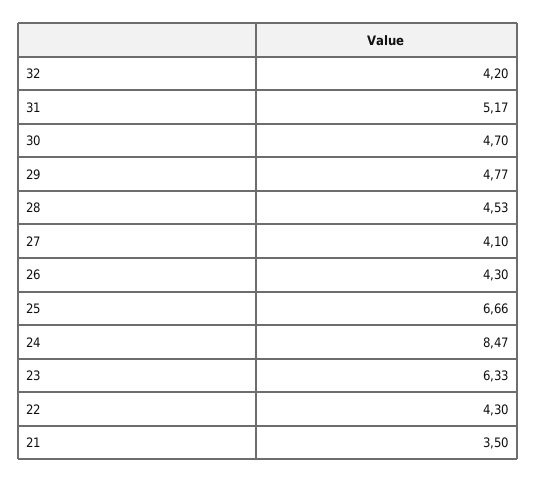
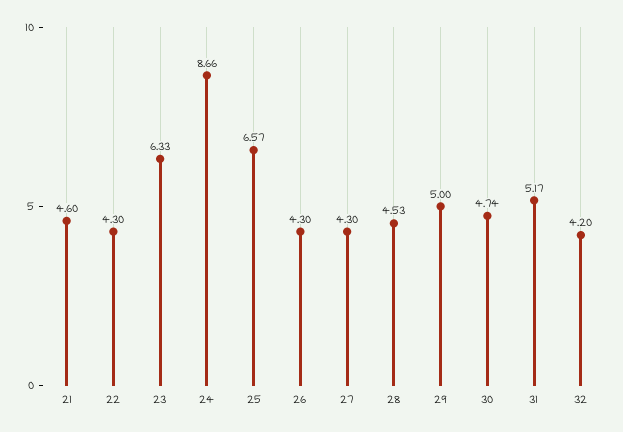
30: 4.7 -> 4.74
29: 4.77 -> 5
27: 4.1 -> 4.3
25: 6.66 -> 6.57
24: 8.47 -> 8.66
21: 3.5 -> 4.6

